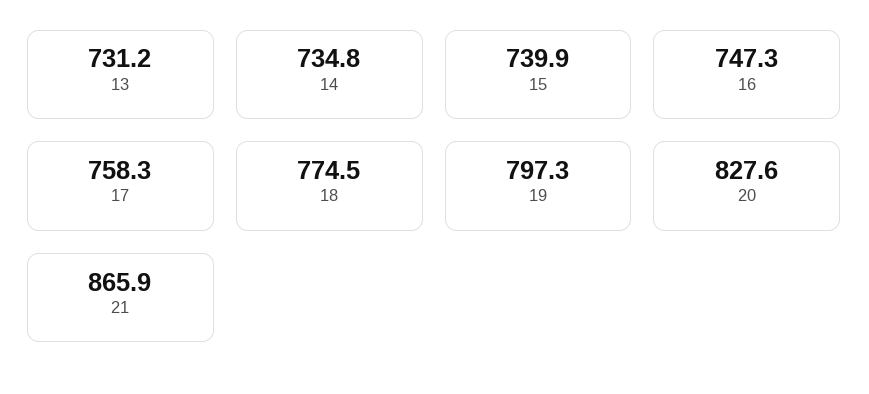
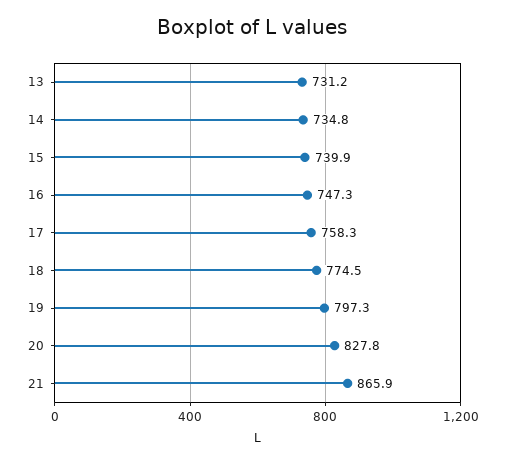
20: 827.6 -> 827.8

